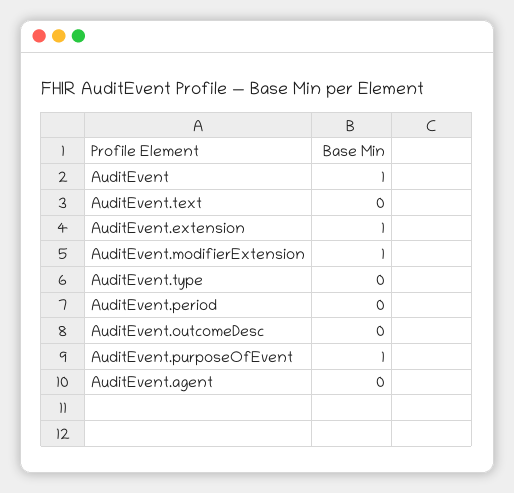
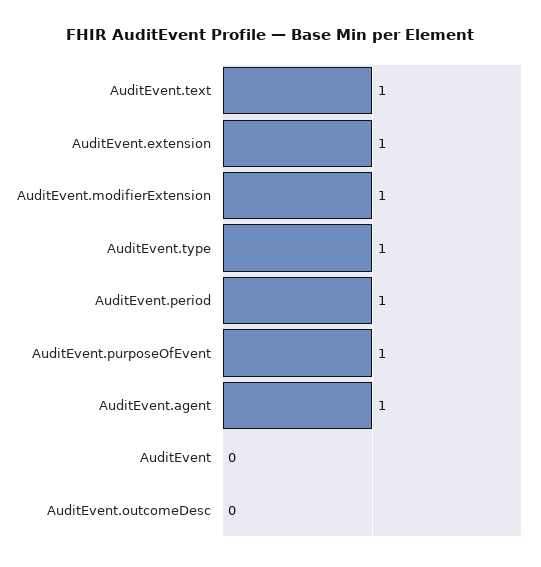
AuditEvent: 1 -> 0
AuditEvent.text: 0 -> 1
AuditEvent.type: 0 -> 1
AuditEvent.period: 0 -> 1
AuditEvent.agent: 0 -> 1

